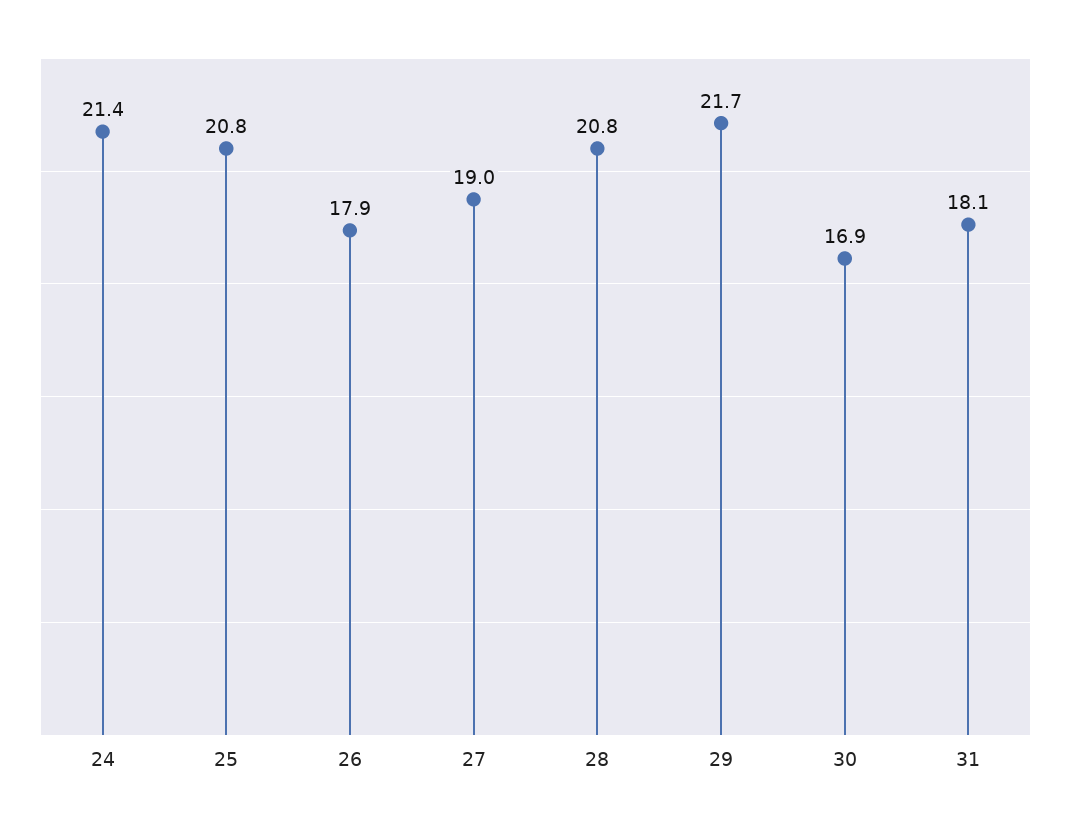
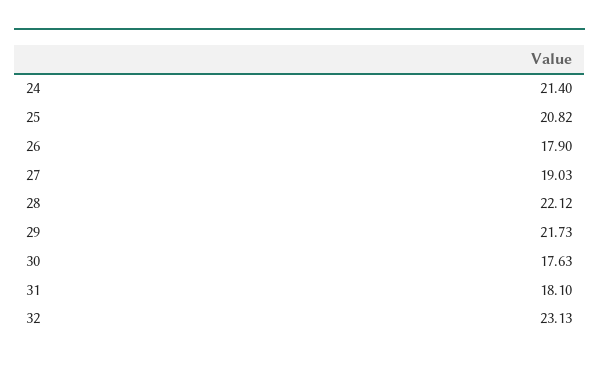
28: 20.8 -> 22.12
30: 16.9 -> 17.63
32: none -> 23.13

